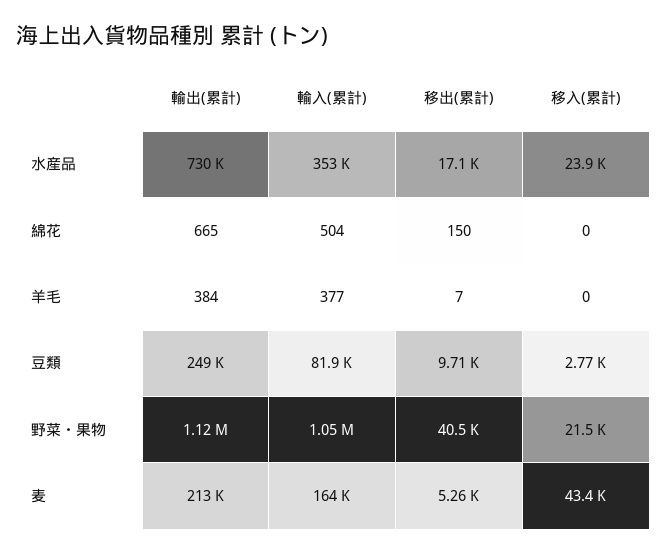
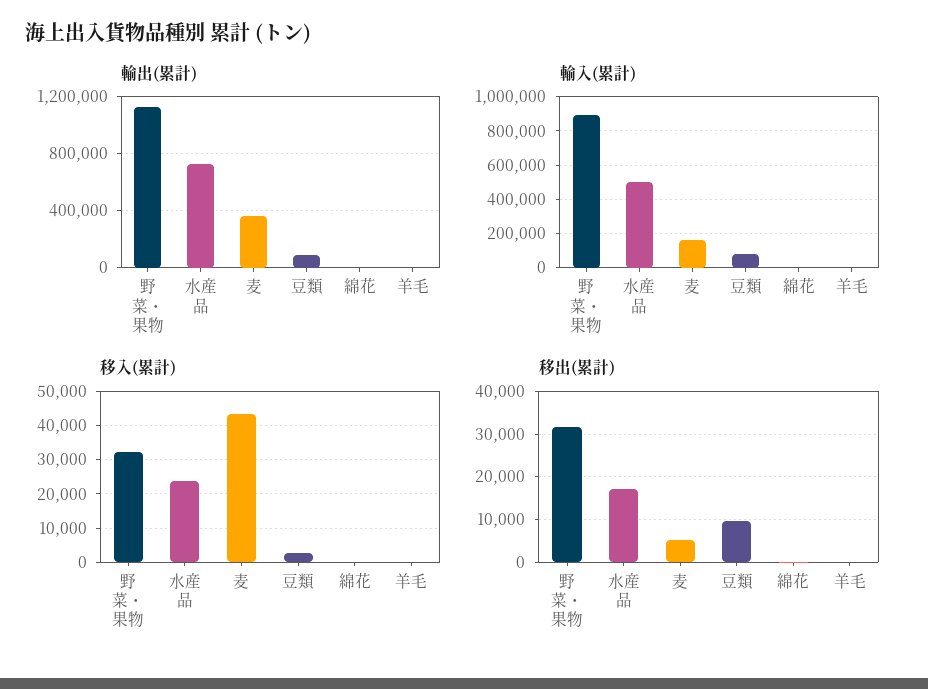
輸入(累計), 水産品: 353000 -> 500000
輸出(累計), 豆類: 249000 -> 100000
輸入(累計), 野菜・果物: 1050000 -> 900000
移出(累計), 野菜・果物: 40500 -> 32000
移入(累計), 野菜・果物: 21500 -> 32000
輸出(累計), 麦: 213000 -> 350000

